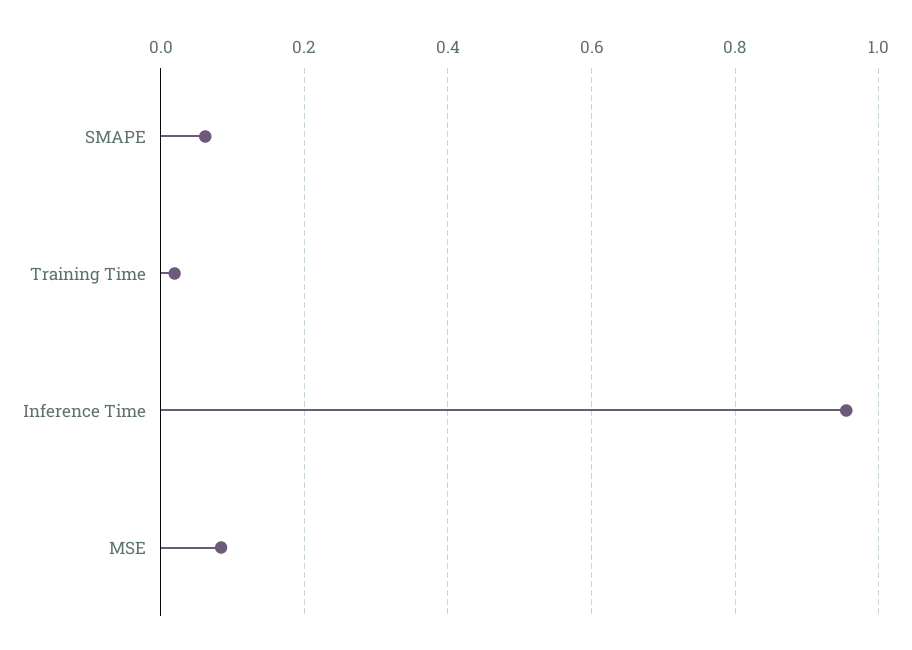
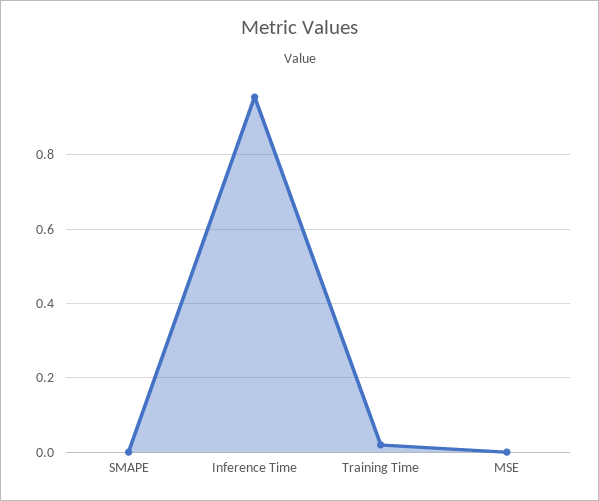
SMAPE: 0.06 -> 0
MSE: 0.08 -> 0

